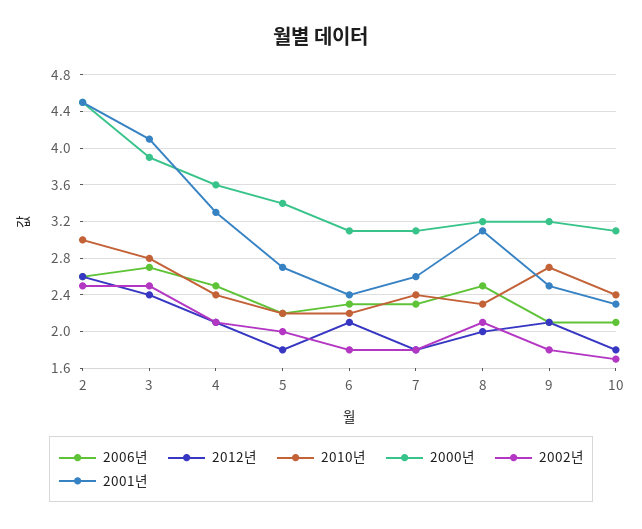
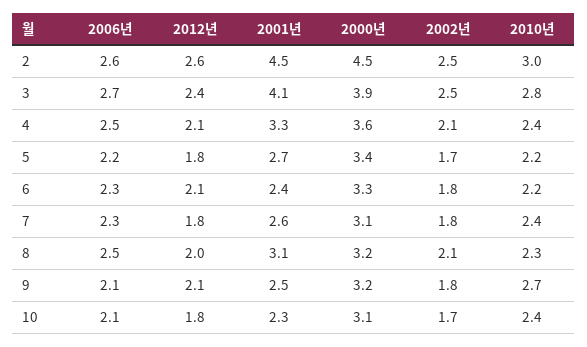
2002년, 5: 2 -> 1.7
2000년, 6: 3.1 -> 3.3

